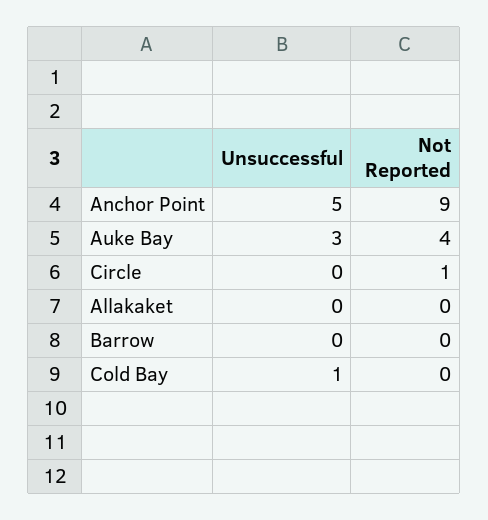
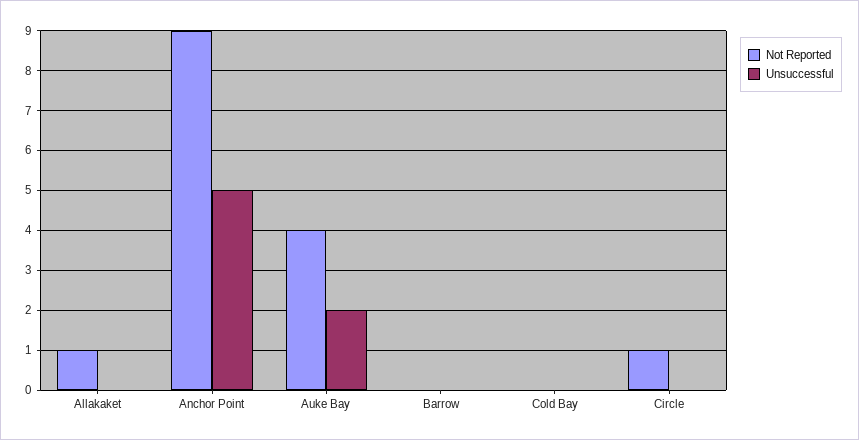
Unsuccessful, Auke Bay: 3 -> 2
Not Reported, Allakaket: 0 -> 1
Unsuccessful, Cold Bay: 1 -> 0

